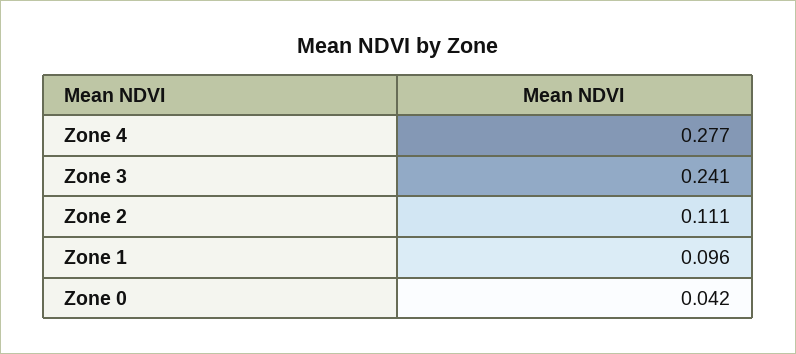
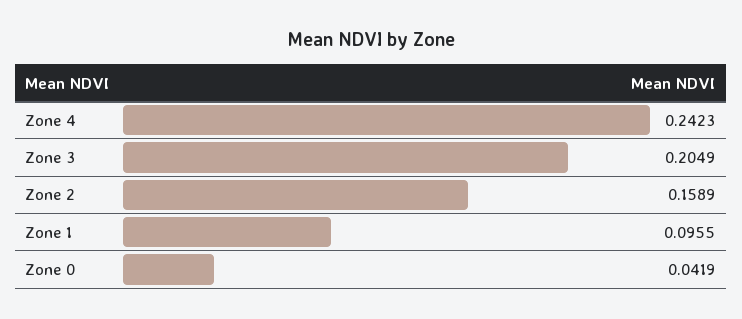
Zone 4: 0.277 -> 0.2423
Zone 3: 0.241 -> 0.2049
Zone 2: 0.111 -> 0.1589

